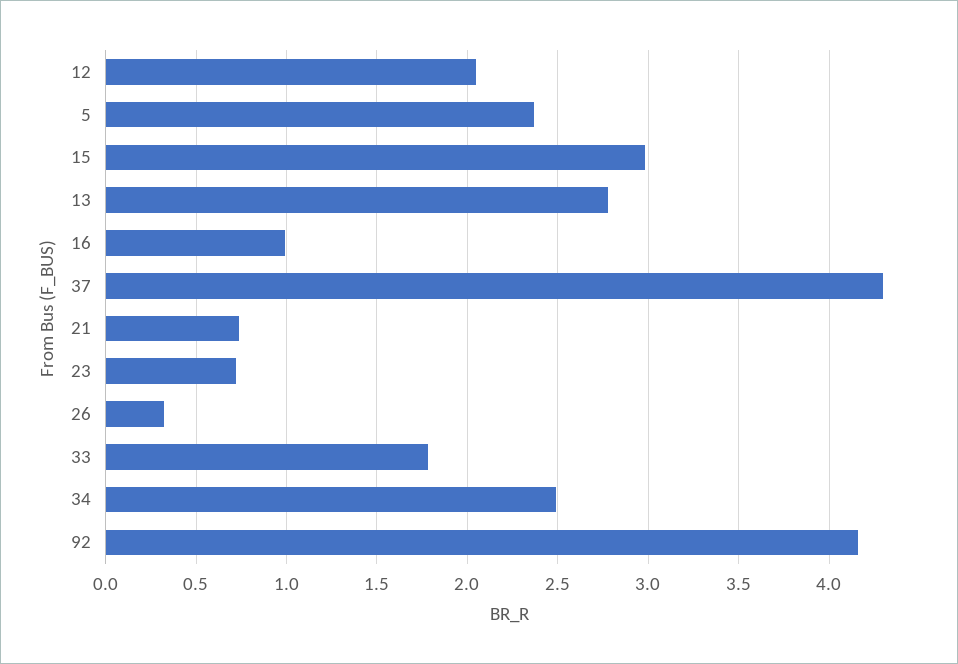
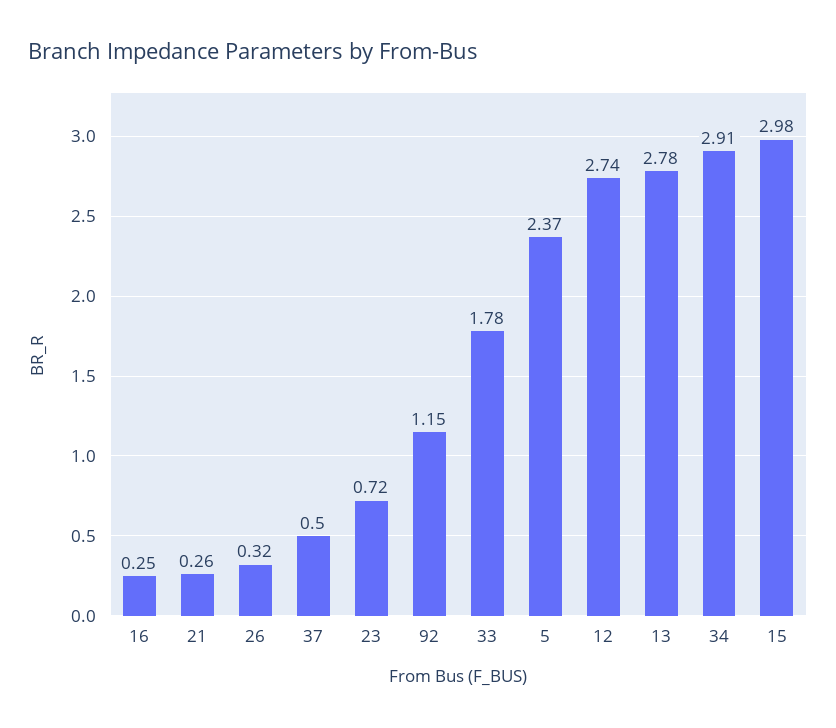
12: 2.05 -> 2.74
16: 1 -> 0.25
37: 4.3 -> 0.5
21: 0.75 -> 0.26
34: 2.5 -> 2.91
92: 4.15 -> 1.15

